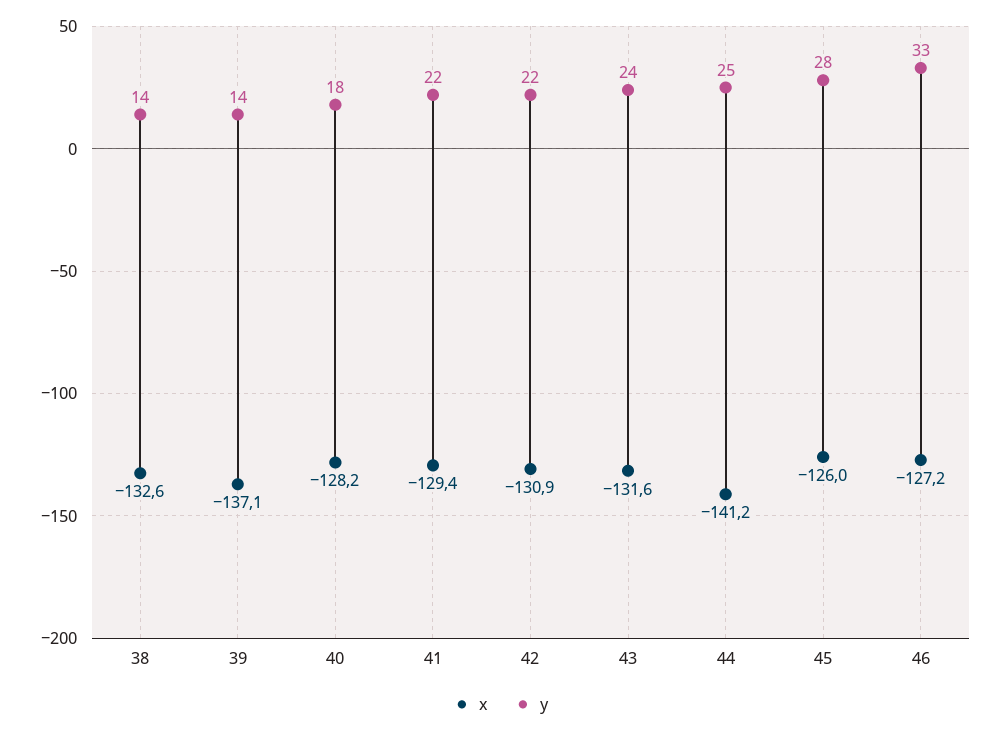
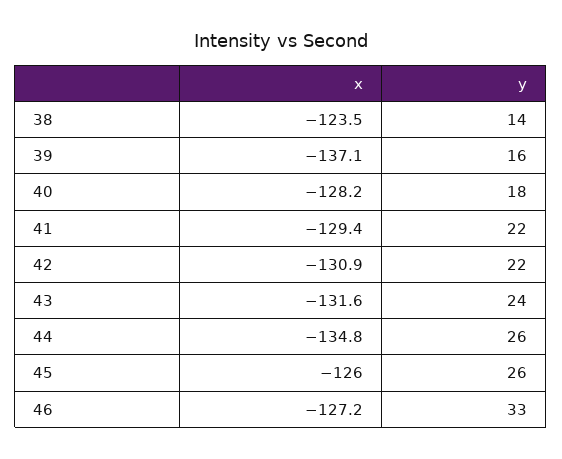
x, 38: -132.6 -> -123.5
y, 39: 14 -> 16
x, 44: -141.2 -> -134.8
y, 44: 25 -> 26
y, 45: 28 -> 26

